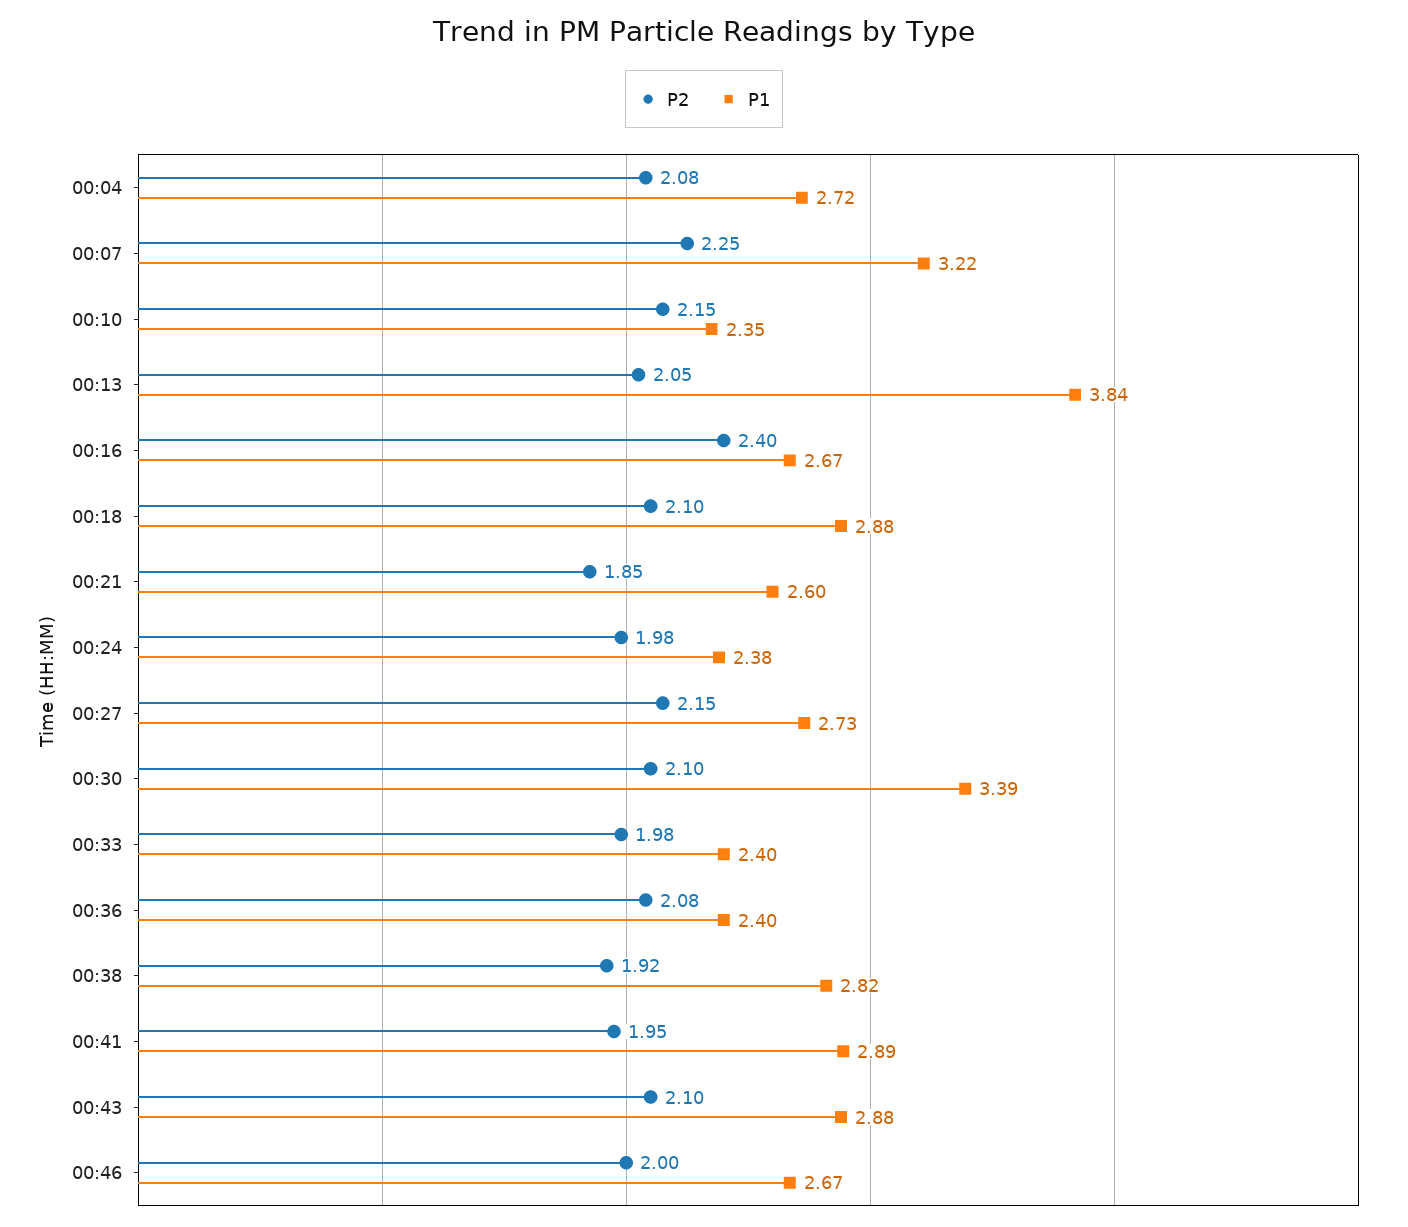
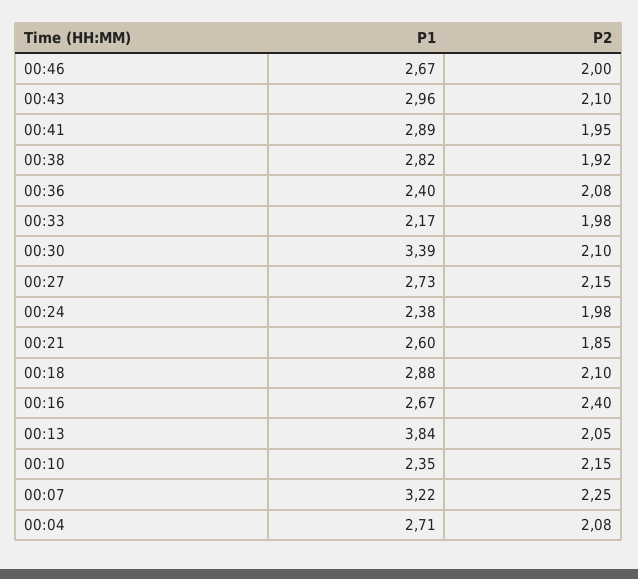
P1, 00:04: 2.72 -> 2.71
P1, 00:33: 2.4 -> 2.17
P1, 00:43: 2.88 -> 2.96

